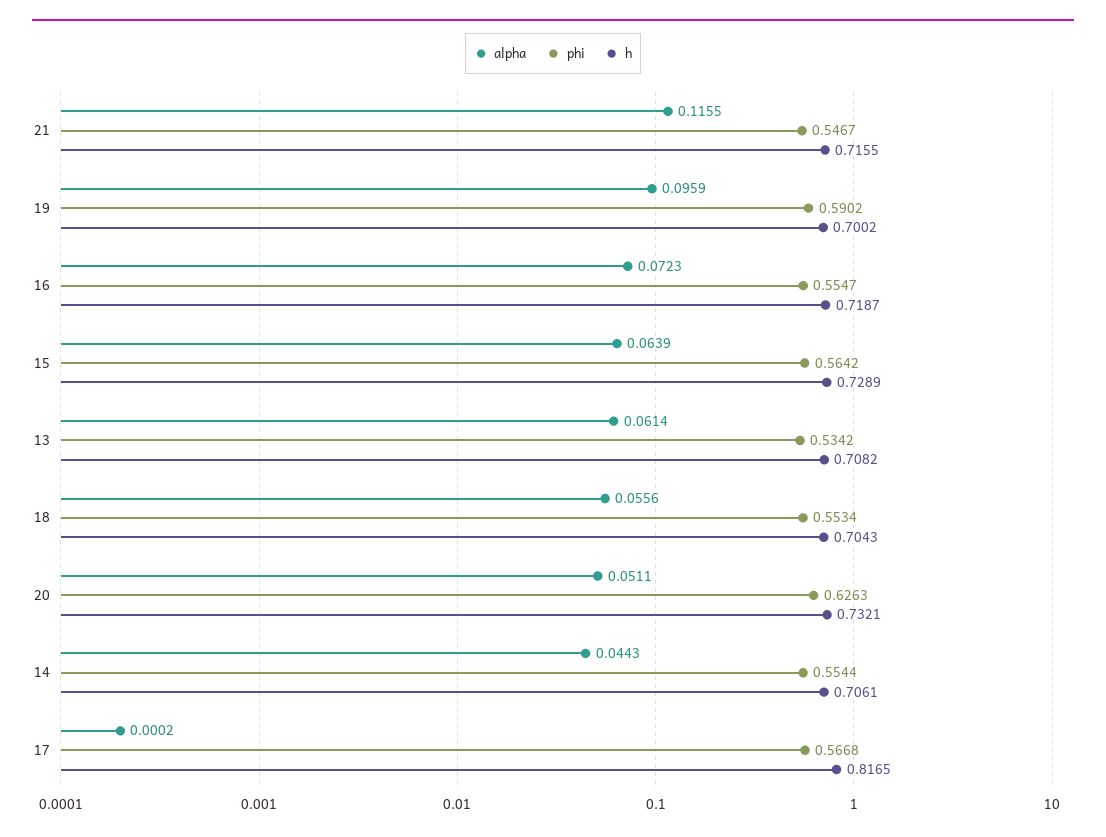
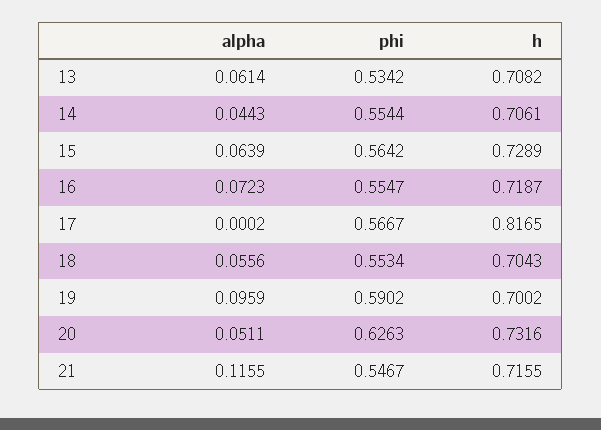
h, 20: 0.7321 -> 0.7316
phi, 17: 0.5668 -> 0.5667

